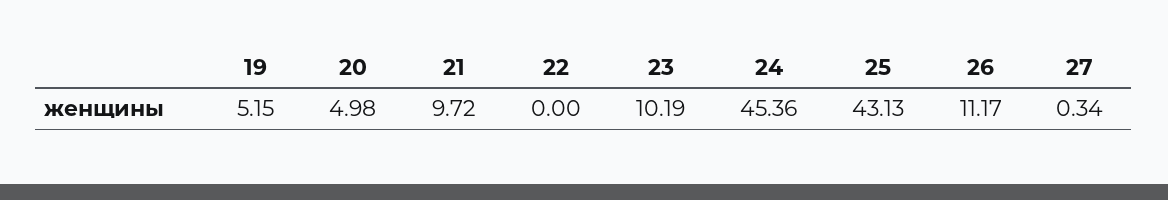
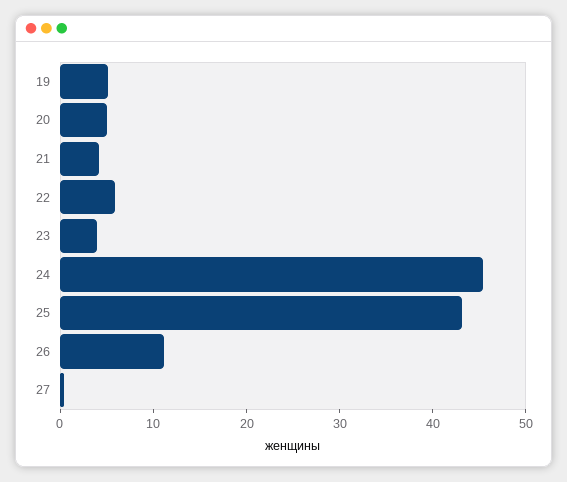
21: 9.72 -> 4
22: 0 -> 6
23: 10.19 -> 4

